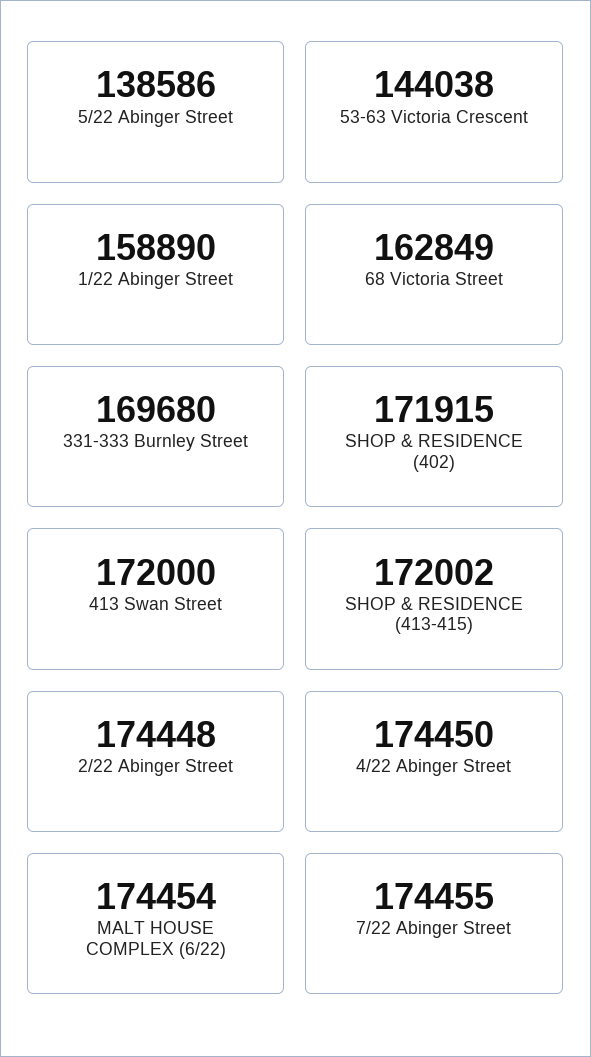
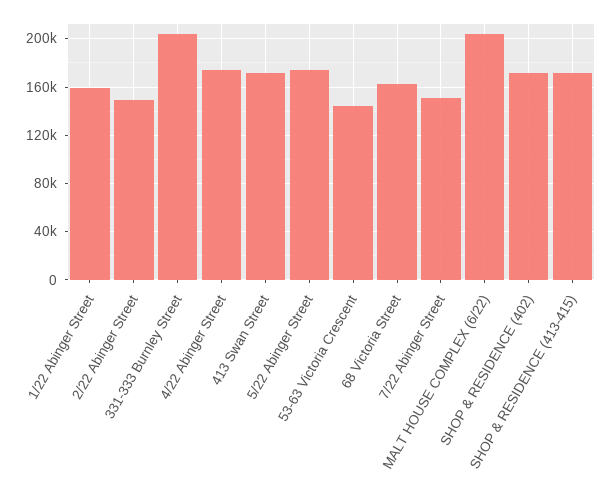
5/22 Abinger Street: 138586 -> 175000
331-333 Burnley Street: 169680 -> 205000
2/22 Abinger Street: 174448 -> 150000
MALT HOUSE COMPLEX (6/22): 174454 -> 205000
7/22 Abinger Street: 174455 -> 150000

